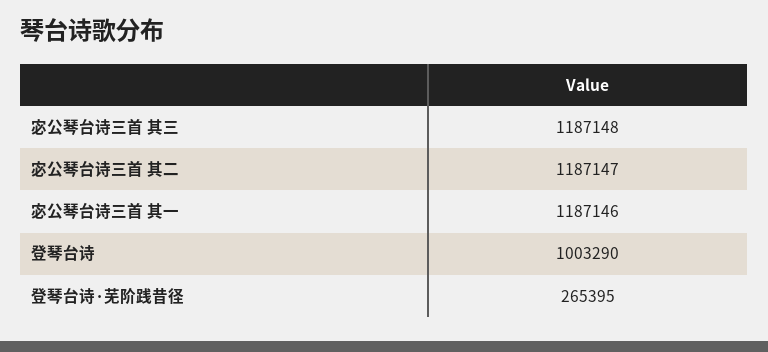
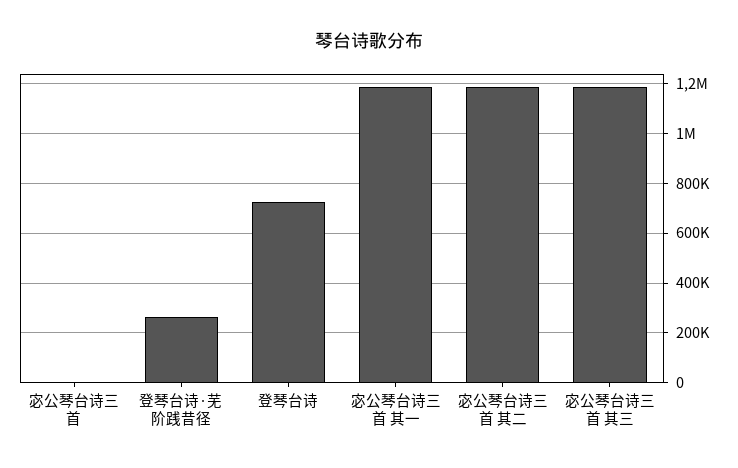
登琴台诗: 1003290 -> 725000
宓公琴台诗三首: none -> 0

